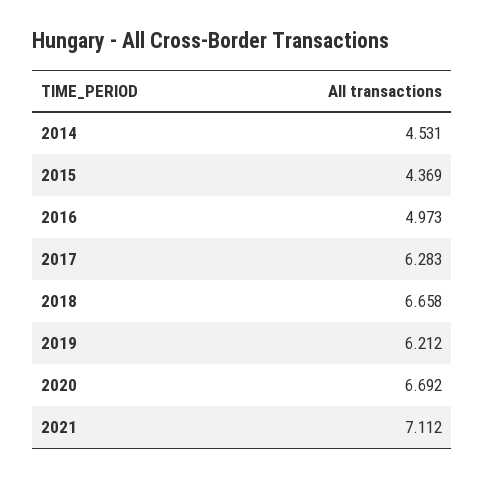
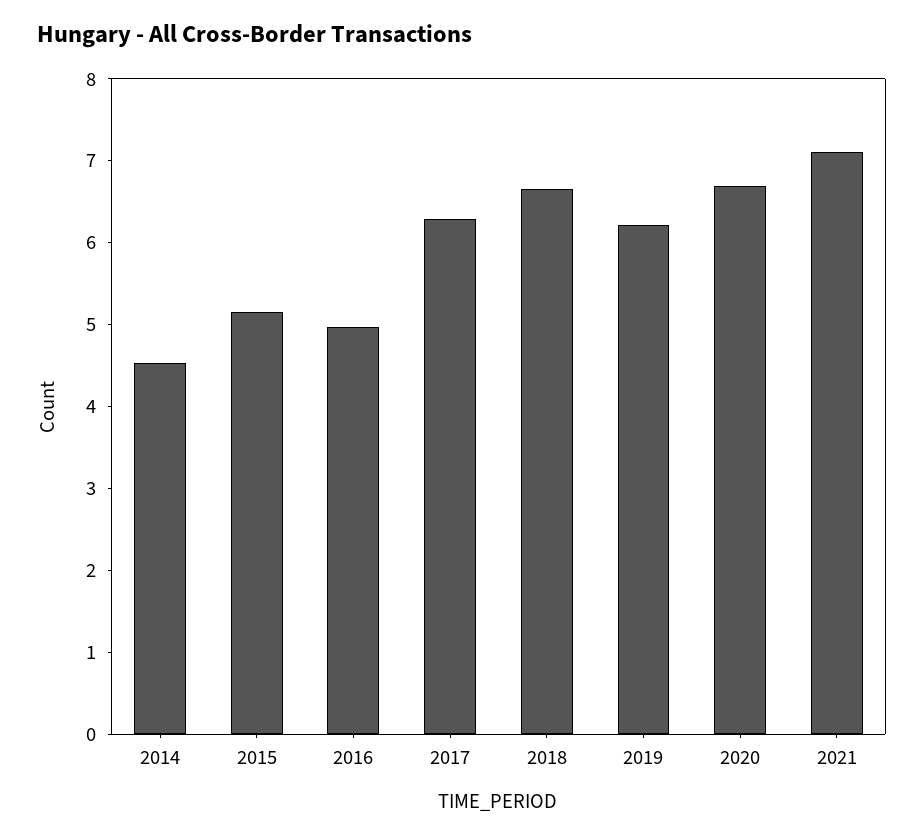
2015: 4.369 -> 5.2

